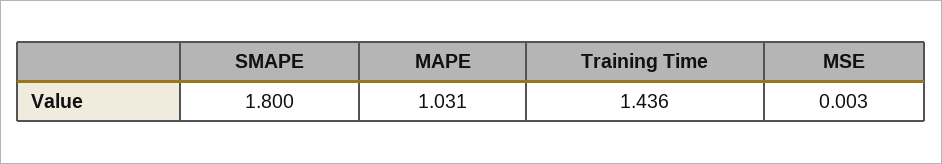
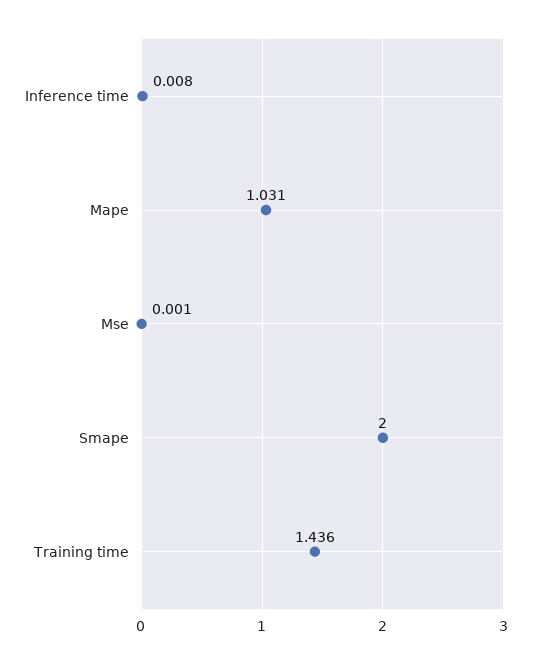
SMAPE: 1.8 -> 2
MSE: 0.003 -> 0.001
Inference time: none -> 0.008

